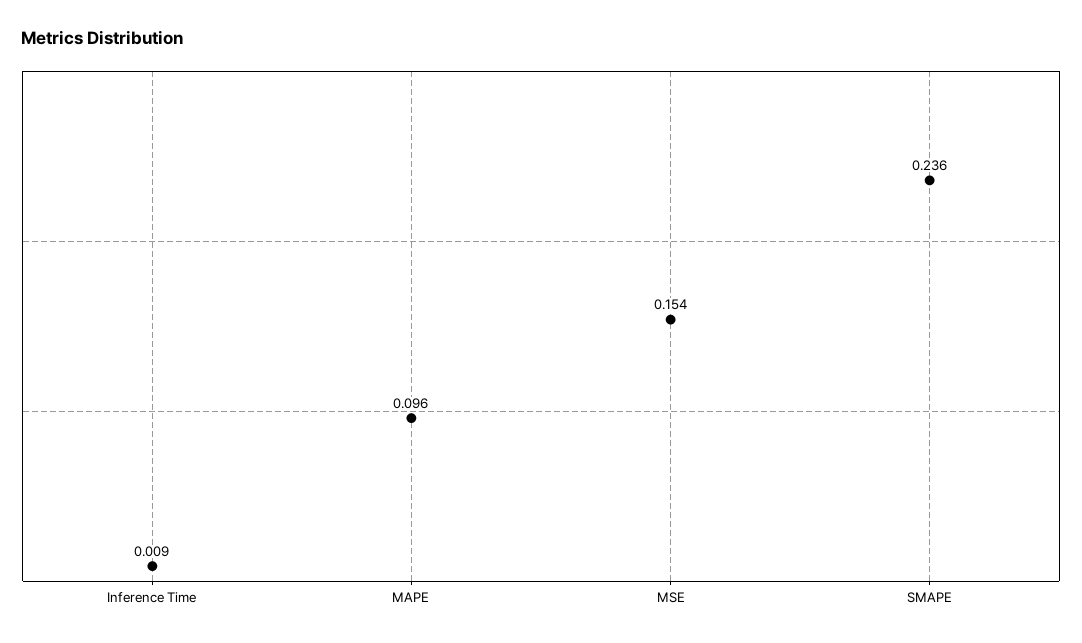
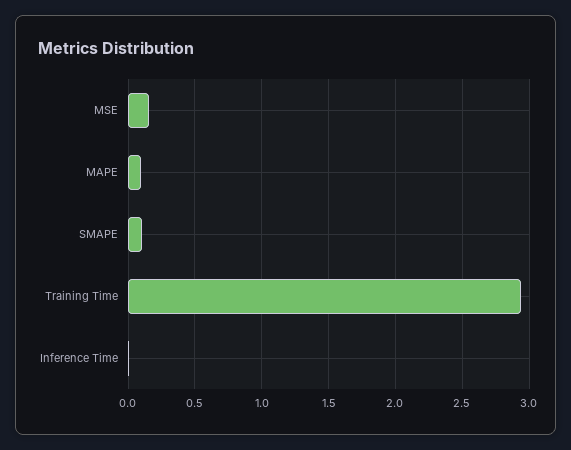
SMAPE: 0.236 -> 0.1
Training Time: none -> 2.95

